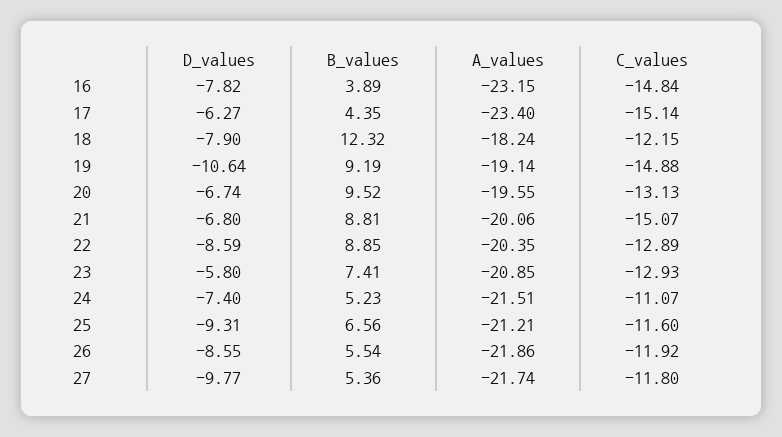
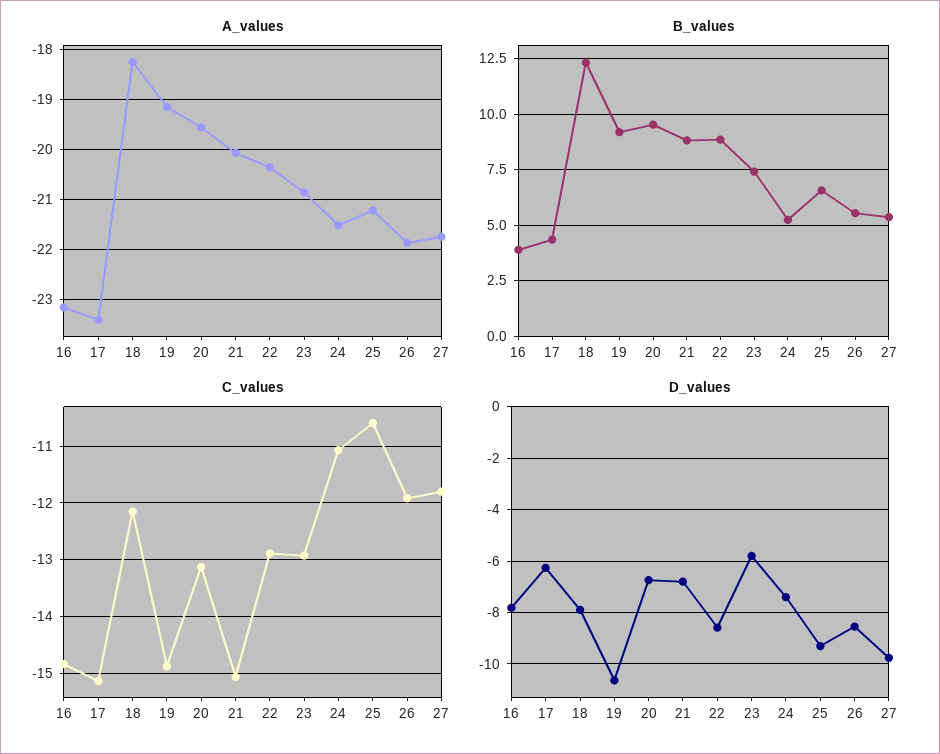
C_values, 25: -11.6 -> -10.6

